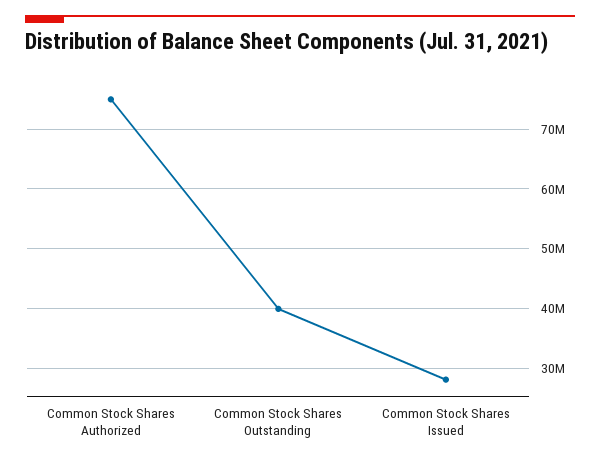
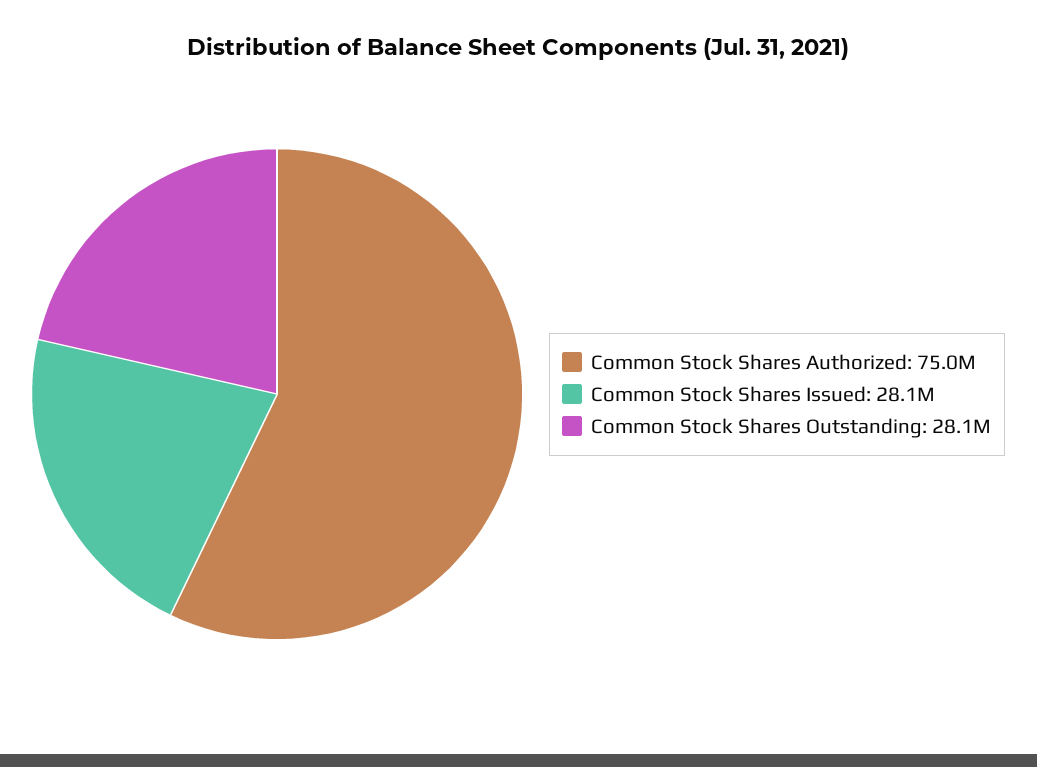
Common Stock Shares Outstanding: 40000000 -> 28100000

